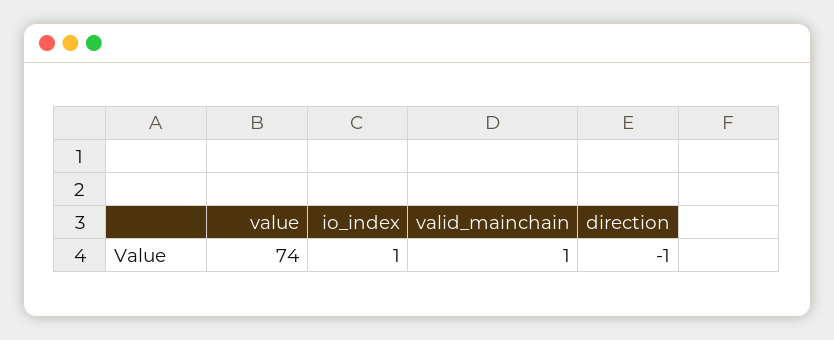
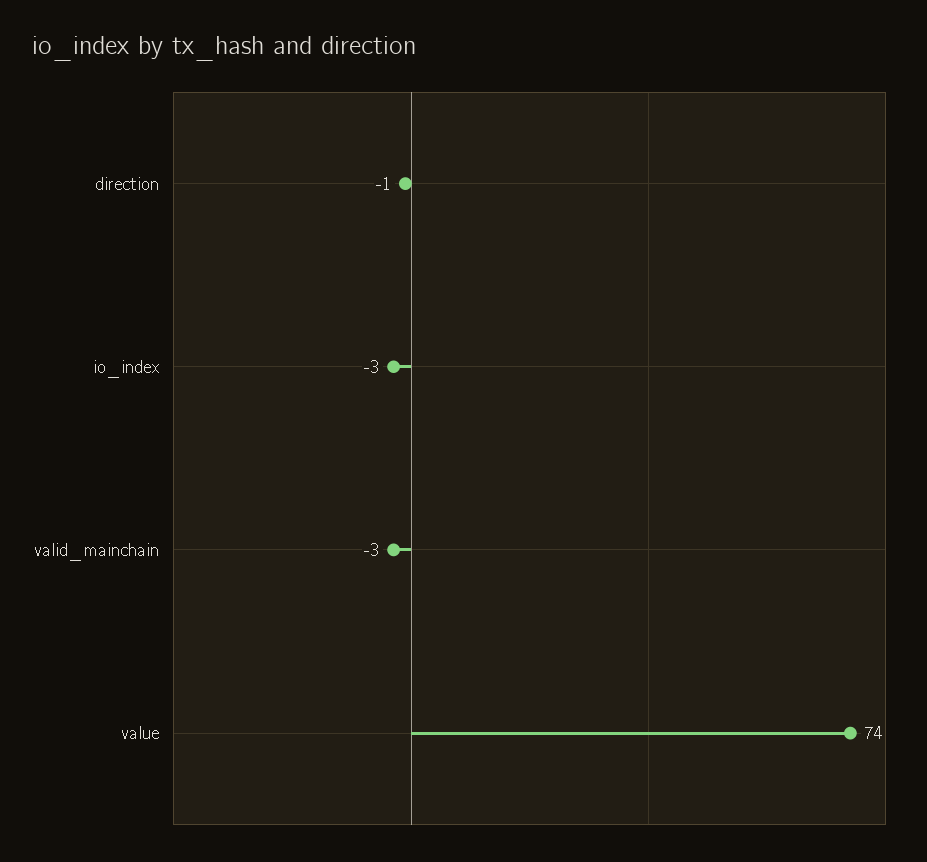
io_index: 1 -> -3
valid_mainchain: 1 -> -3

